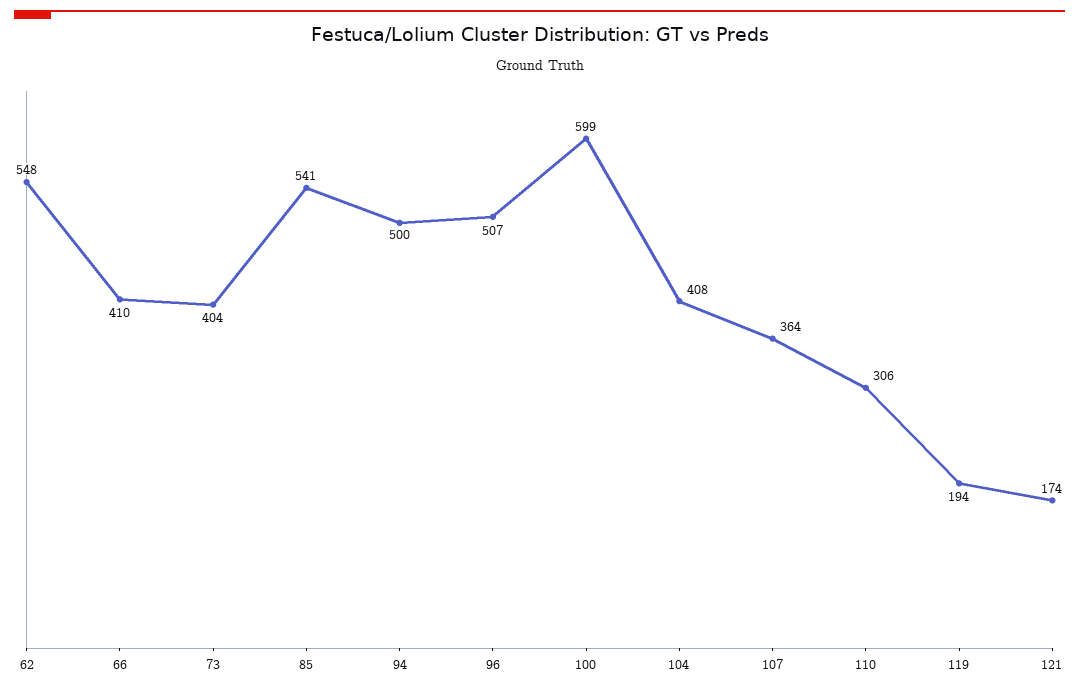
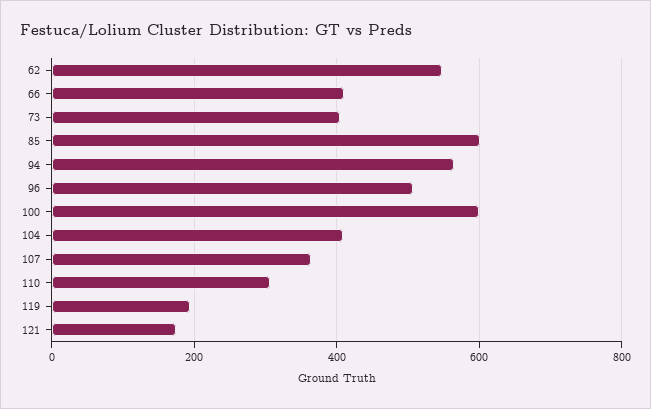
85: 541 -> 600
94: 500 -> 560

